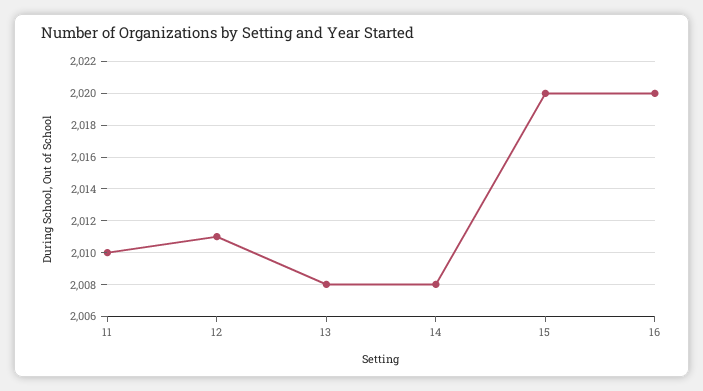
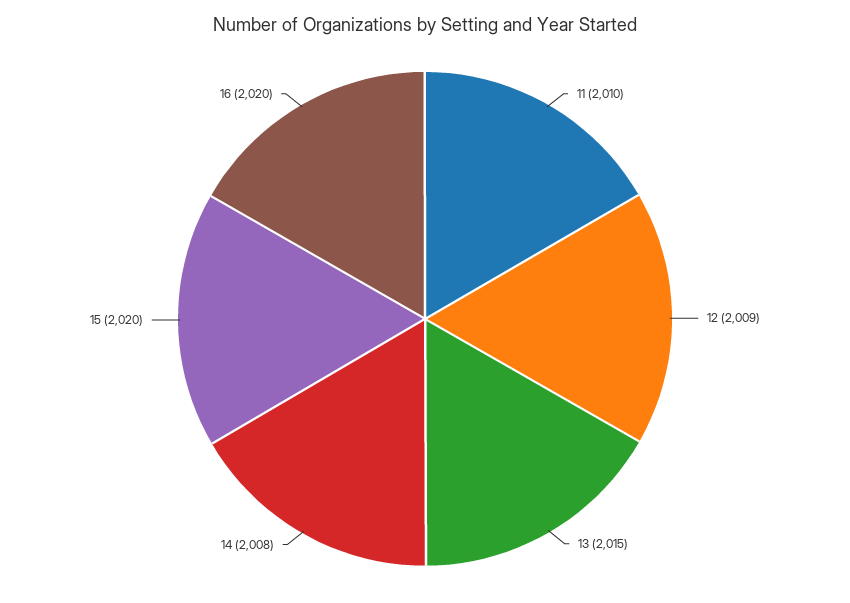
12: 2011 -> 2009
13: 2008 -> 2015

